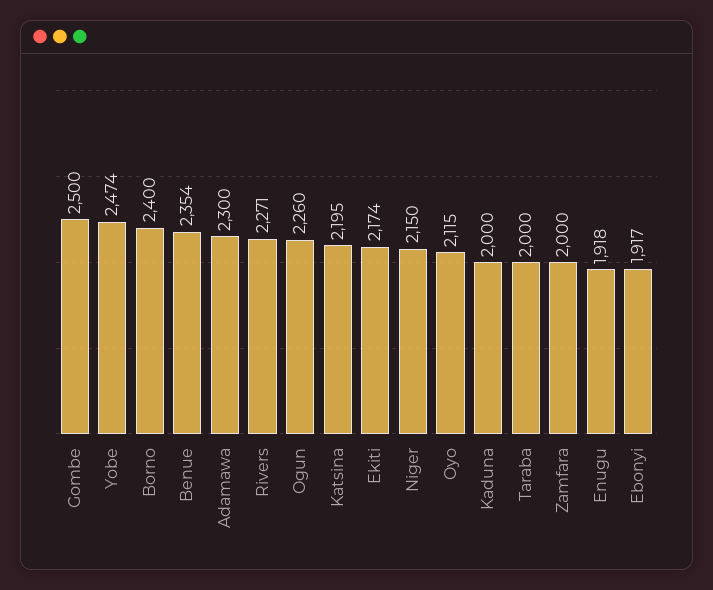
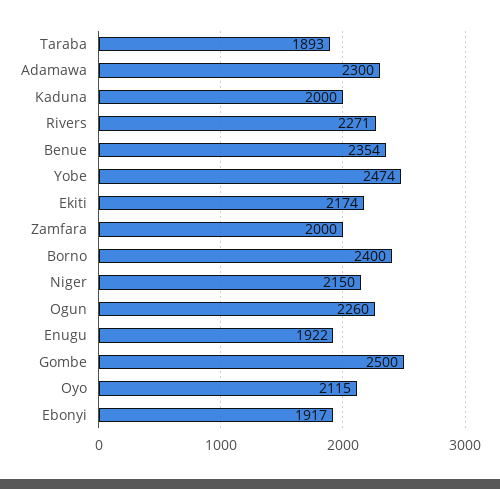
Katsina: 2195 -> none
Taraba: 2000 -> 1893
Enugu: 1918 -> 1922

